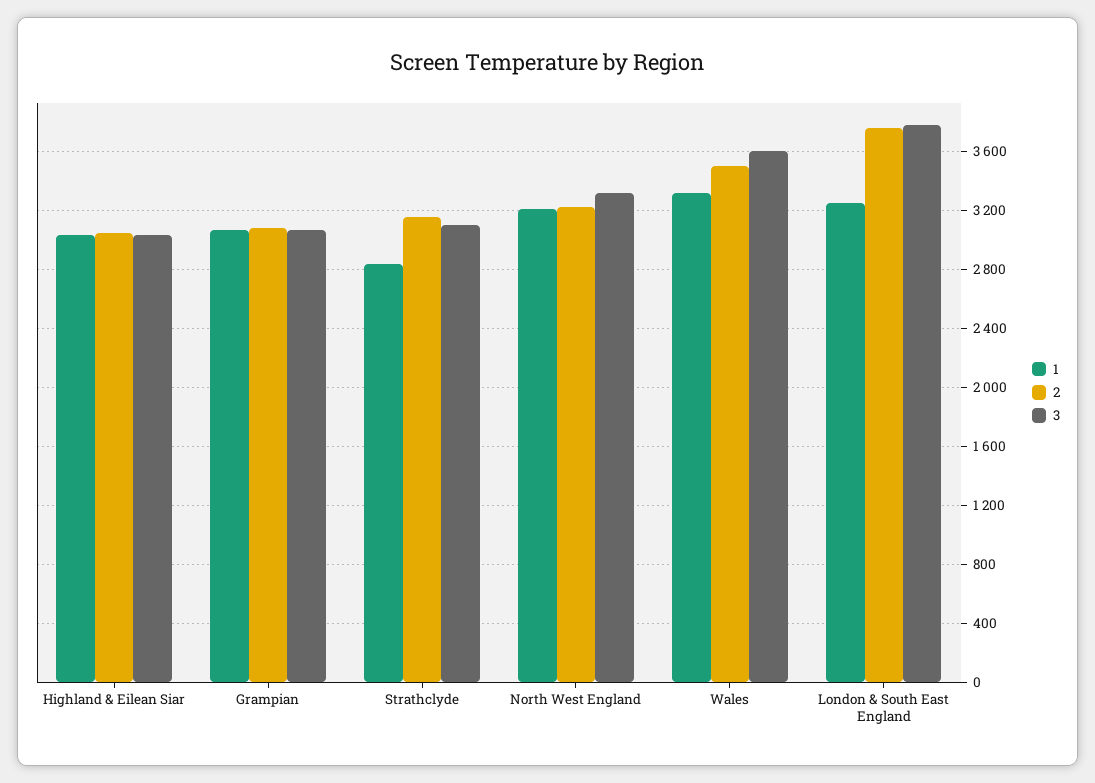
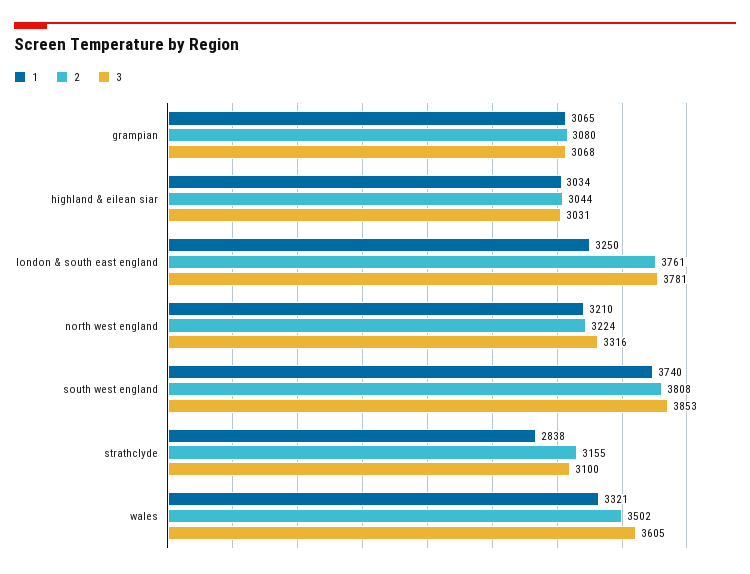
1, south west england: none -> 3740
2, south west england: none -> 3808
3, south west england: none -> 3853

